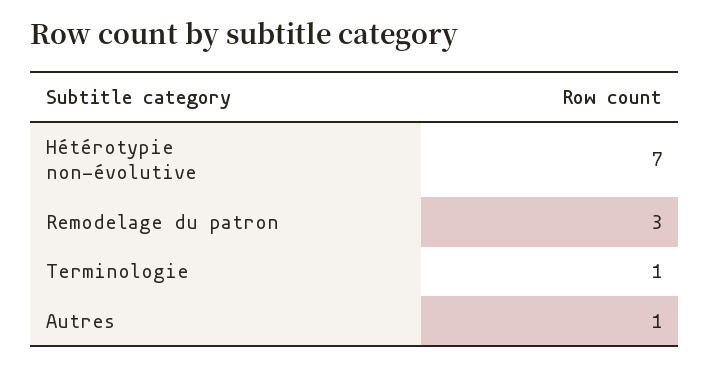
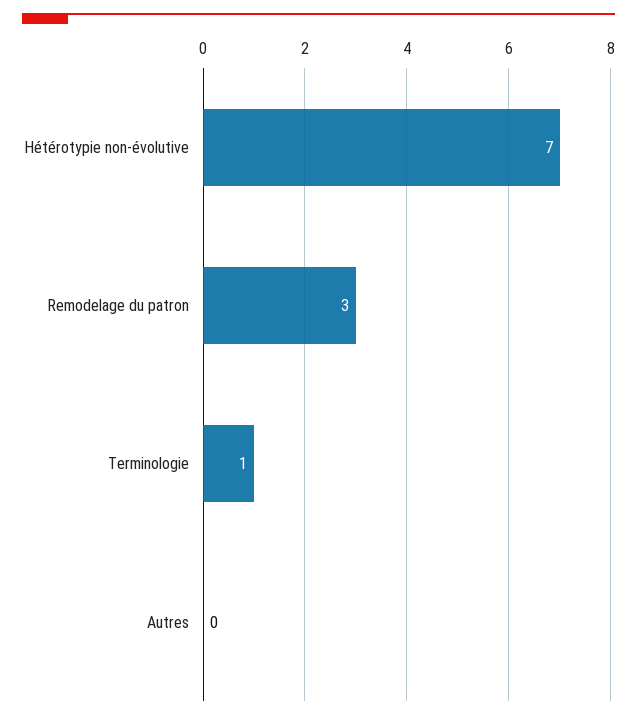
Autres: 1 -> 0

